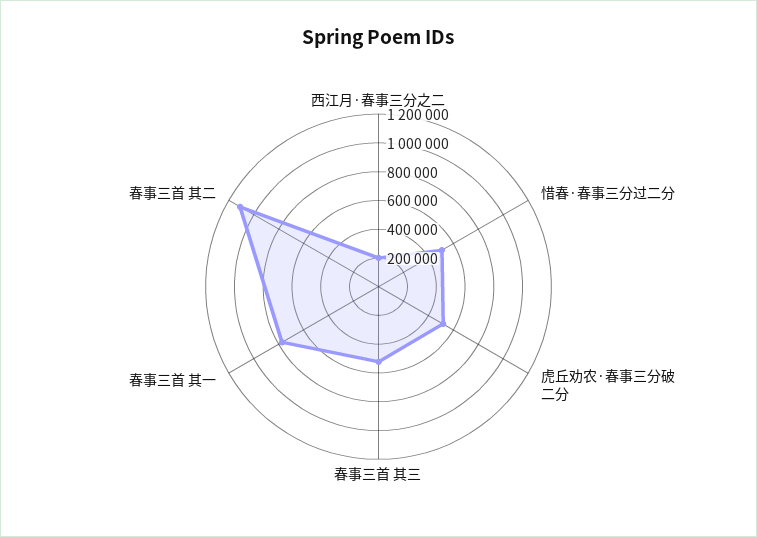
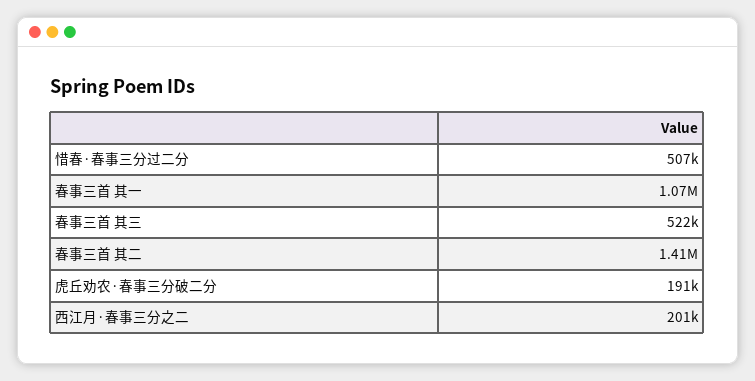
虎丘劝农·春事三分破二分: 500000 -> 191000
春事三首 其一: 800000 -> 1070000
春事三首 其二: 1100000 -> 1410000

